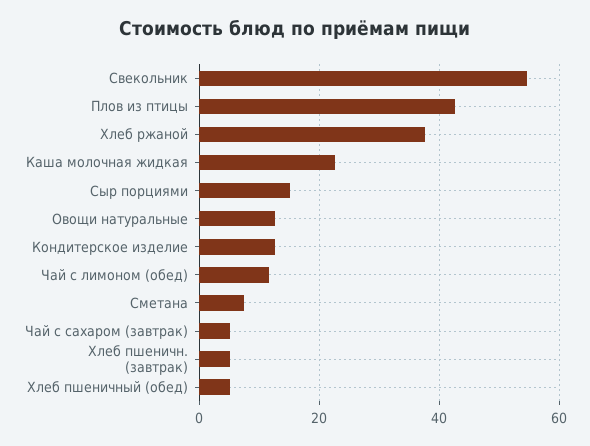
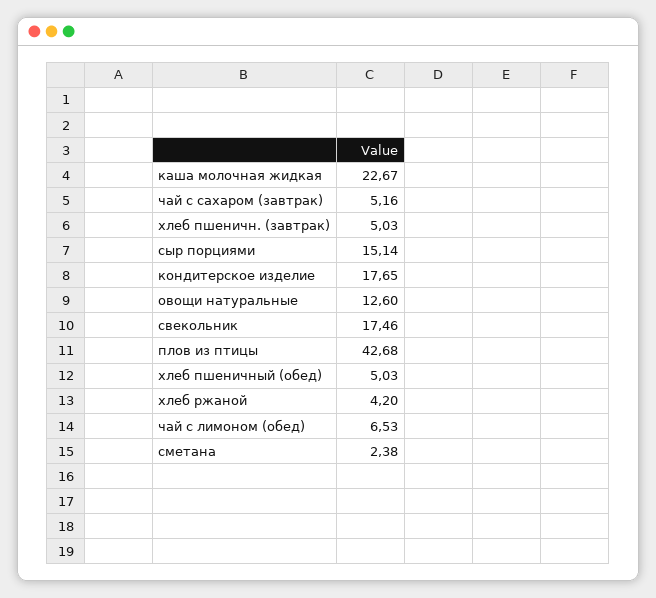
Свекольник: 54 -> 17.46
Хлеб ржаной: 38 -> 4.2
Кондитерское изделие: 12 -> 17.65
Чай с лимоном (обед): 12 -> 6.53
Сметана: 8 -> 2.38

